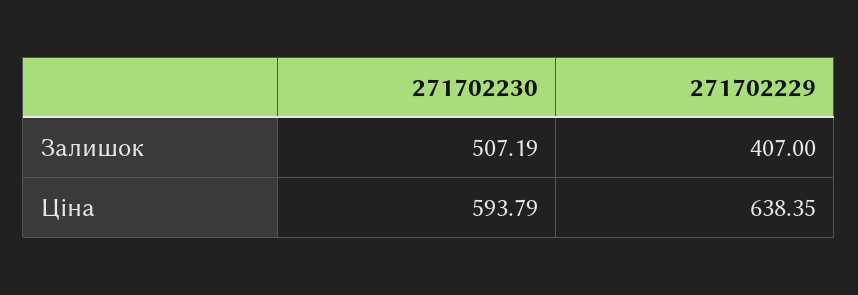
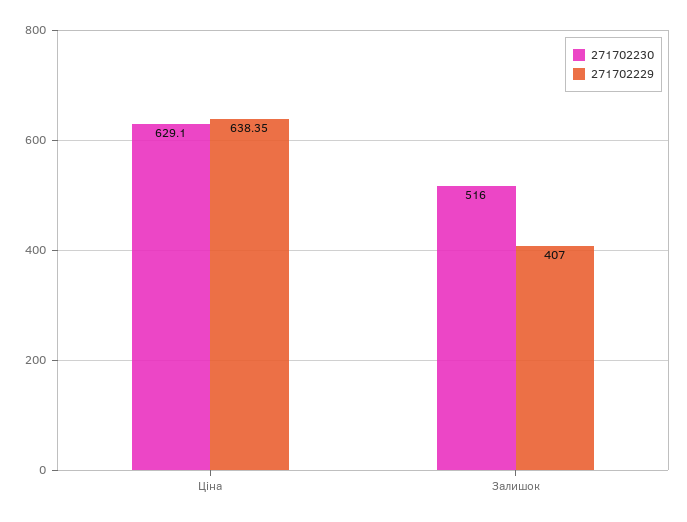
271702230, Залишок: 507.19 -> 516
271702230, Ціна: 593.79 -> 629.1

